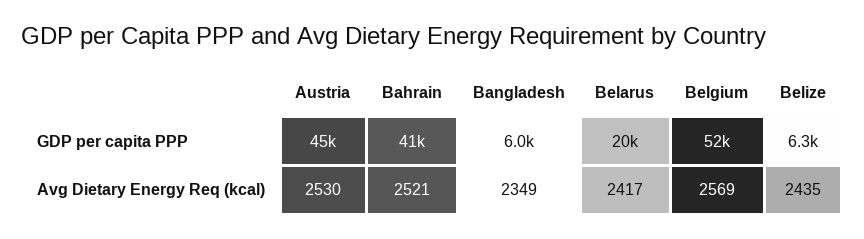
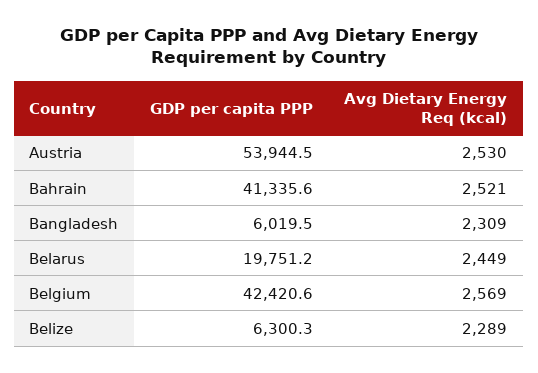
Austria, GDP per capita PPP: 45000 -> 53944.5
Belgium, GDP per capita PPP: 52000 -> 42420.6
Bangladesh, Avg Dietary Energy Req (kcal): 2349 -> 2309
Belarus, Avg Dietary Energy Req (kcal): 2417 -> 2449
Belize, Avg Dietary Energy Req (kcal): 2435 -> 2289

